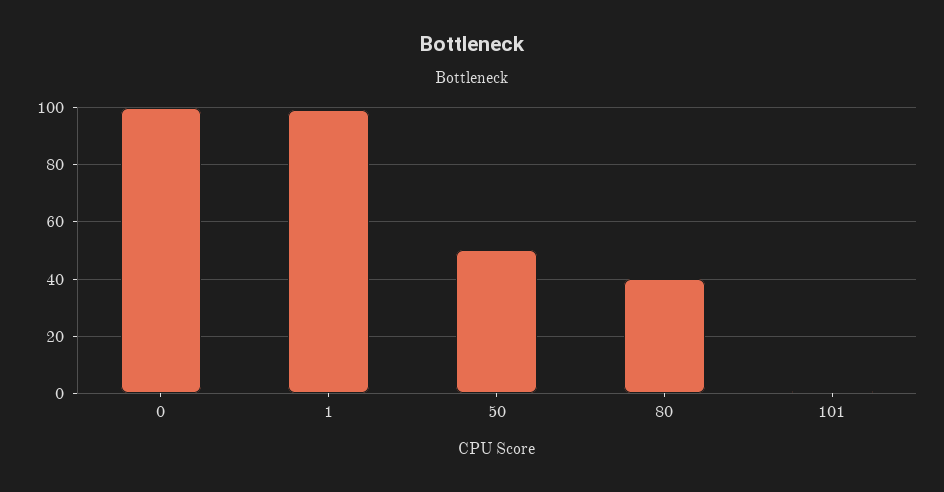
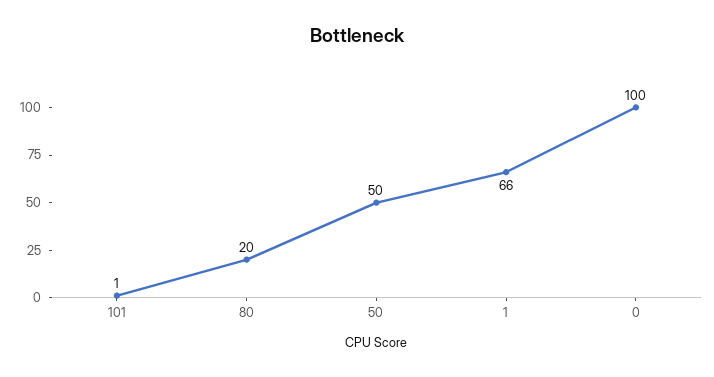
1: 100 -> 66
80: 40 -> 20

